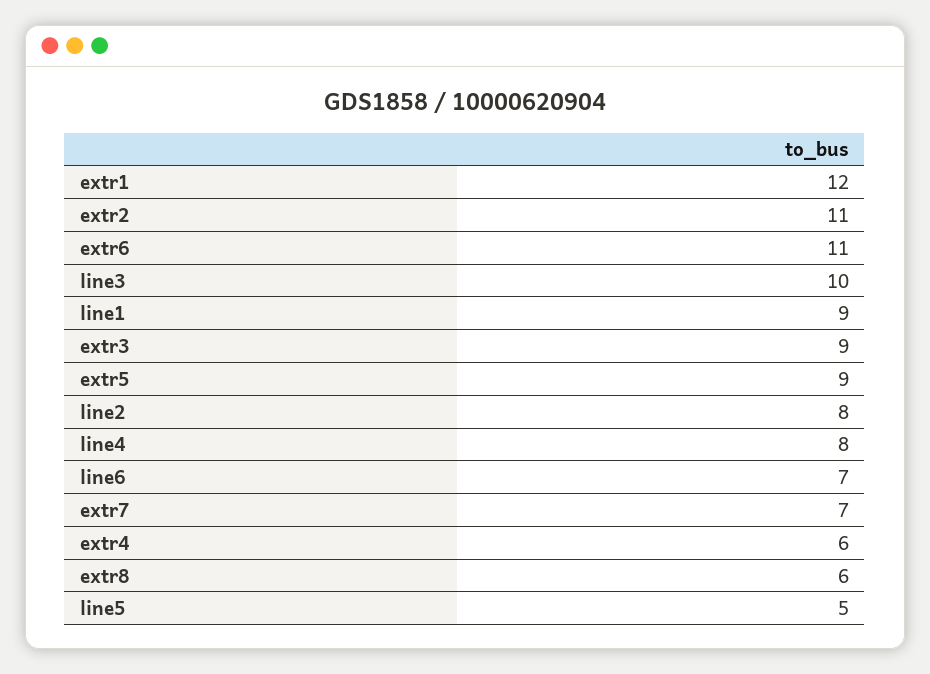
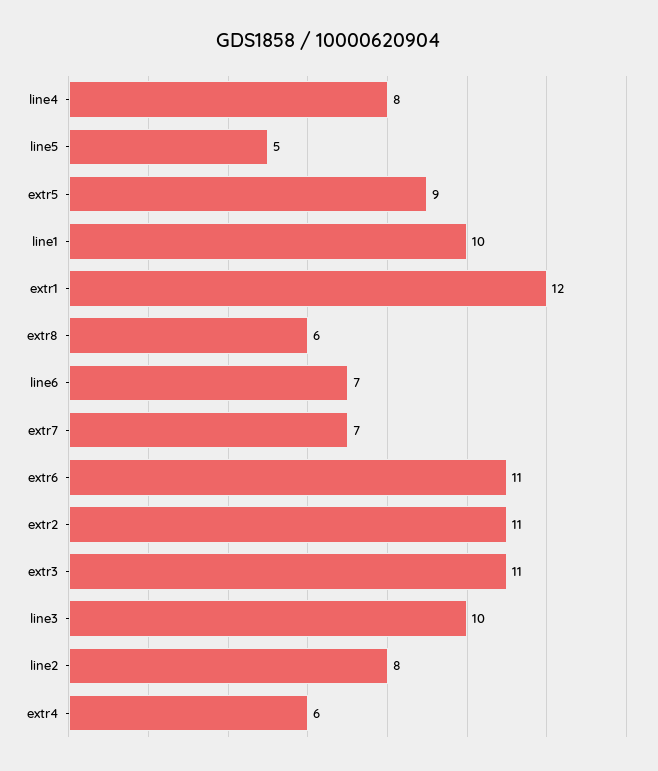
line1: 9 -> 10
extr3: 9 -> 11

